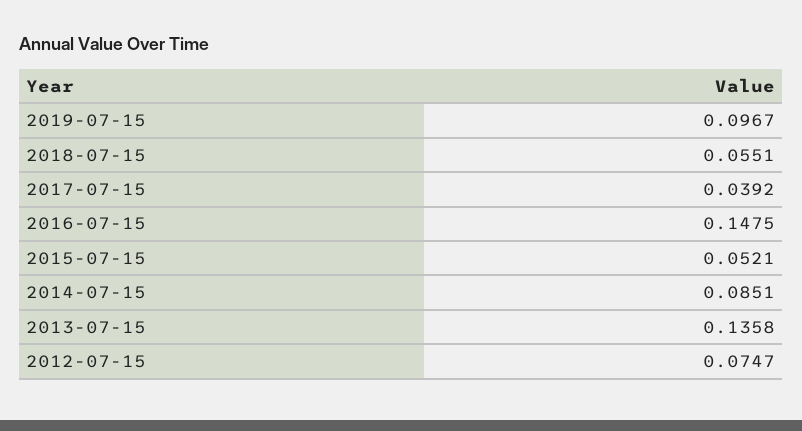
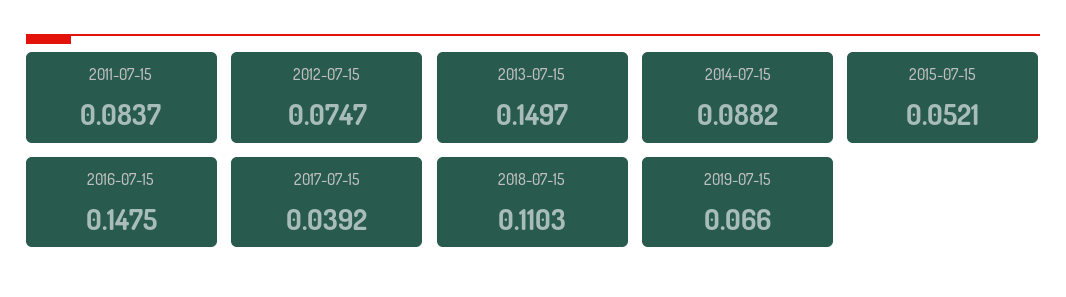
2019-07-15: 0.0967 -> 0.066
2018-07-15: 0.0551 -> 0.1103
2014-07-15: 0.0851 -> 0.0882
2013-07-15: 0.1358 -> 0.1497
2011-07-15: none -> 0.0837

